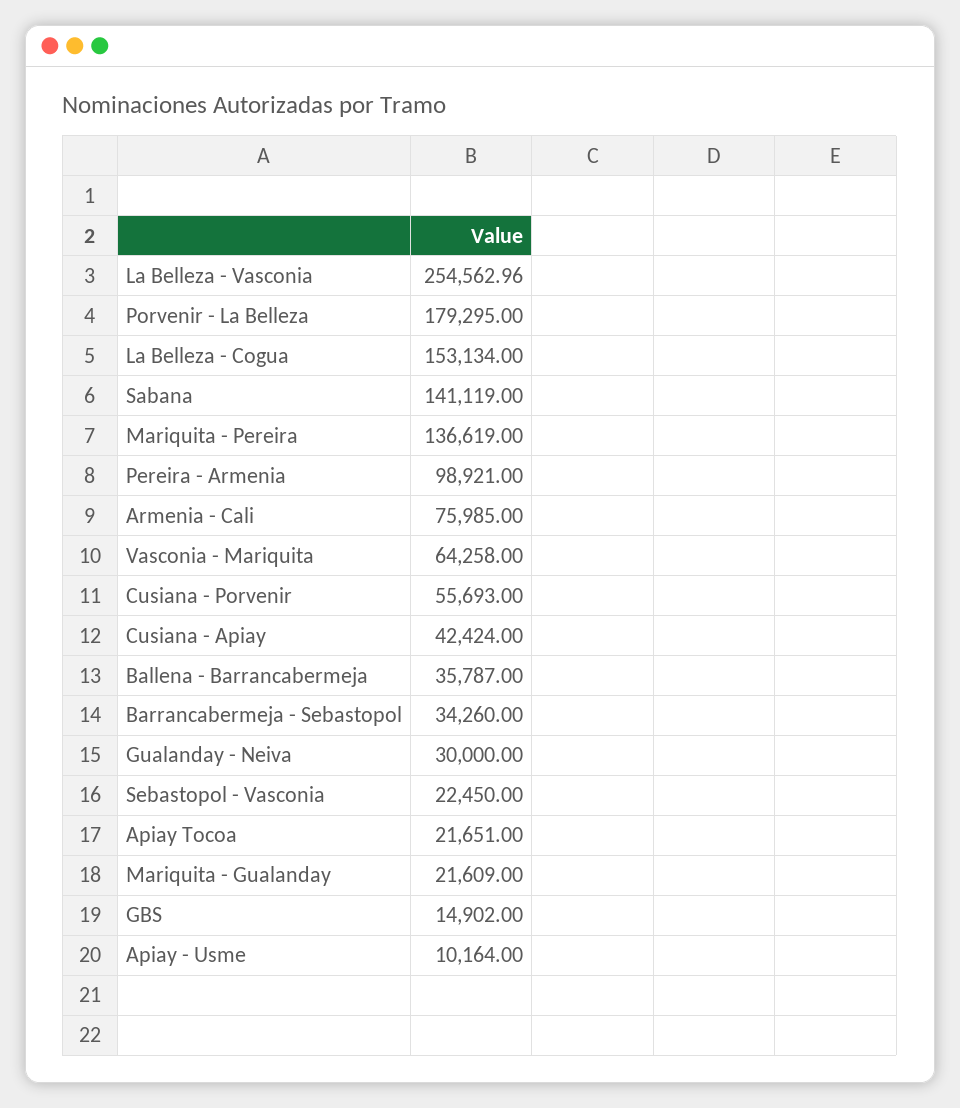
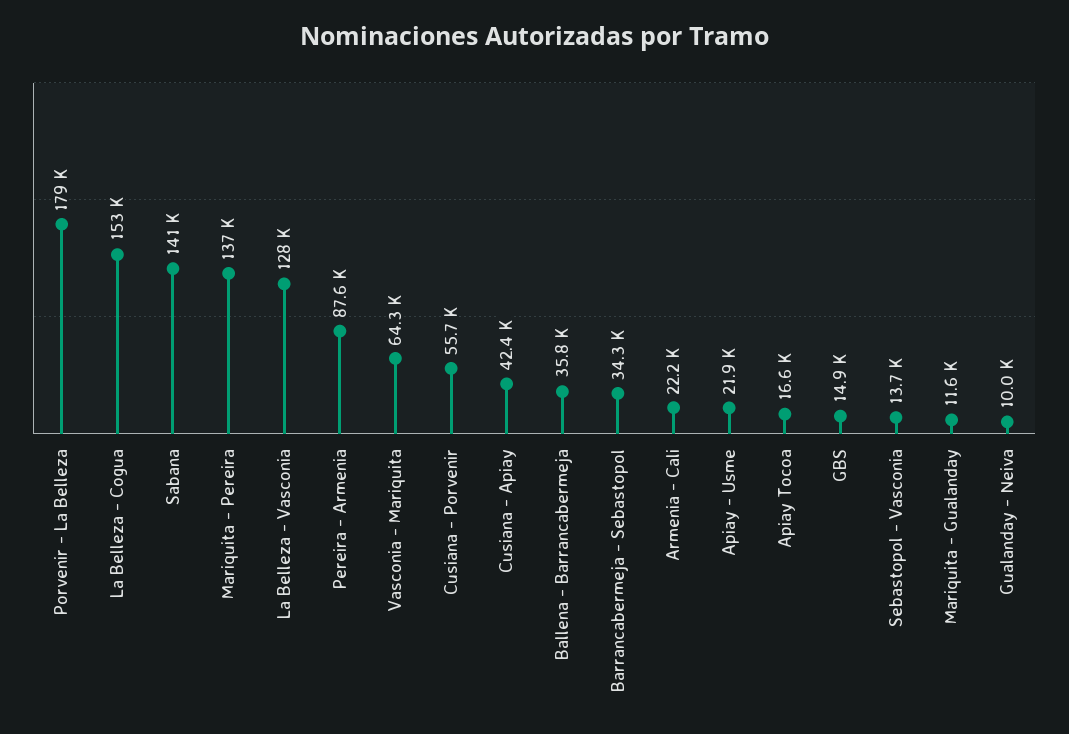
La Belleza - Vasconia: 254562.96 -> 128000
Pereira - Armenia: 98921 -> 87600
Armenia - Cali: 75985 -> 22200
Gualanday - Neiva: 30000 -> 10000
Sebastopol - Vasconia: 22450 -> 13700
Apiay Tocoa: 21651 -> 16600
Mariquita - Gualanday: 21609 -> 11600
Apiay - Usme: 10164 -> 21900

